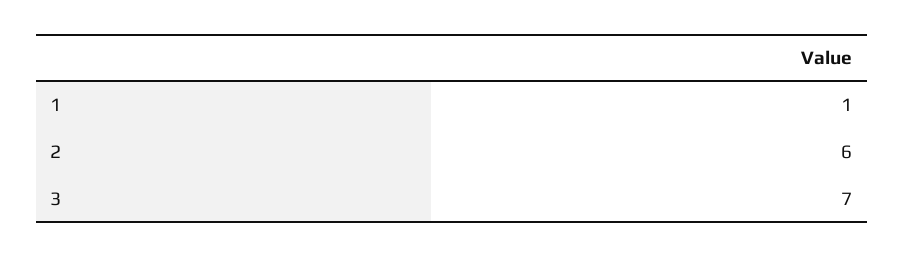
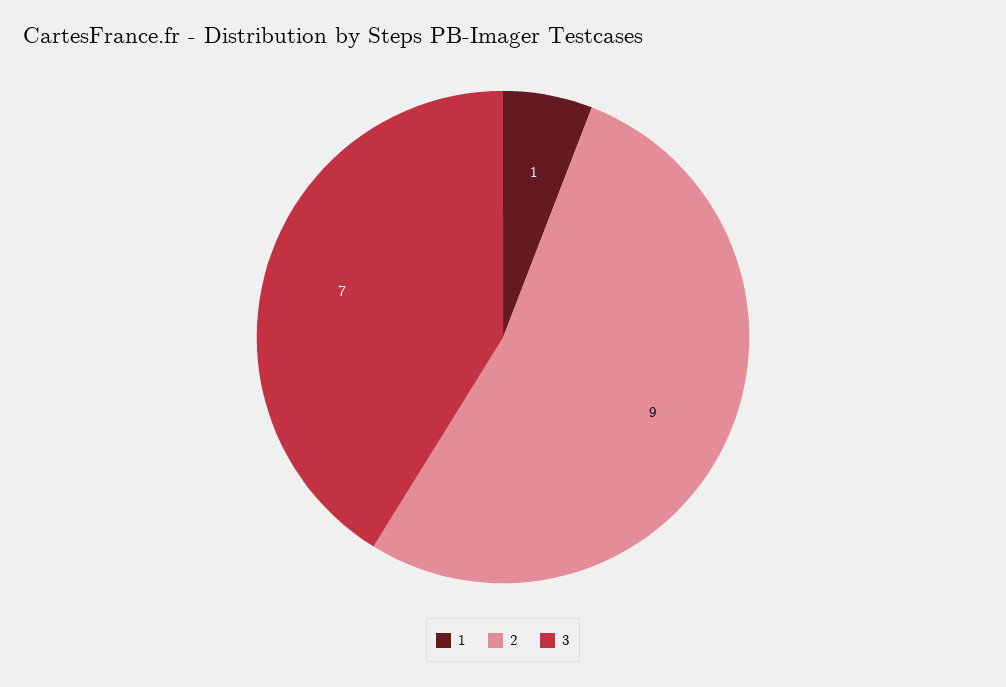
2: 6 -> 9

